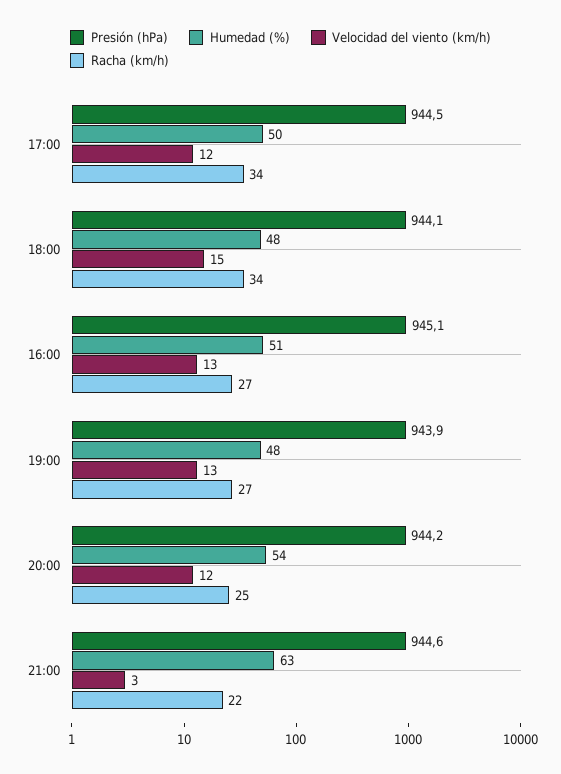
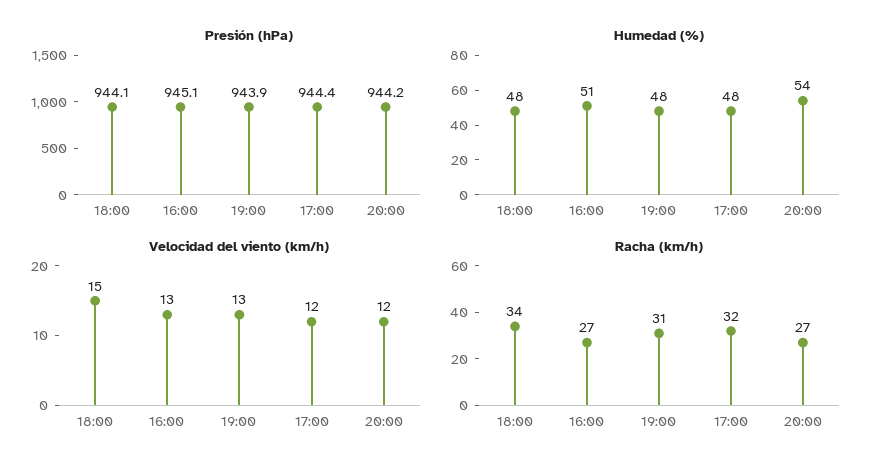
Presión (hPa), 17:00: 944.5 -> 944.4
Humedad (%), 17:00: 50 -> 48
Racha (km/h), 17:00: 34 -> 32
Racha (km/h), 19:00: 27 -> 31
Racha (km/h), 20:00: 25 -> 27
Presión (hPa), 21:00: 944.6 -> none
Humedad (%), 21:00: 63 -> none
Velocidad del viento (km/h), 21:00: 3 -> none
Racha (km/h), 21:00: 22 -> none

